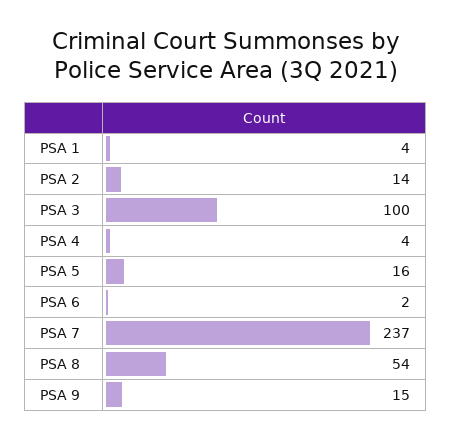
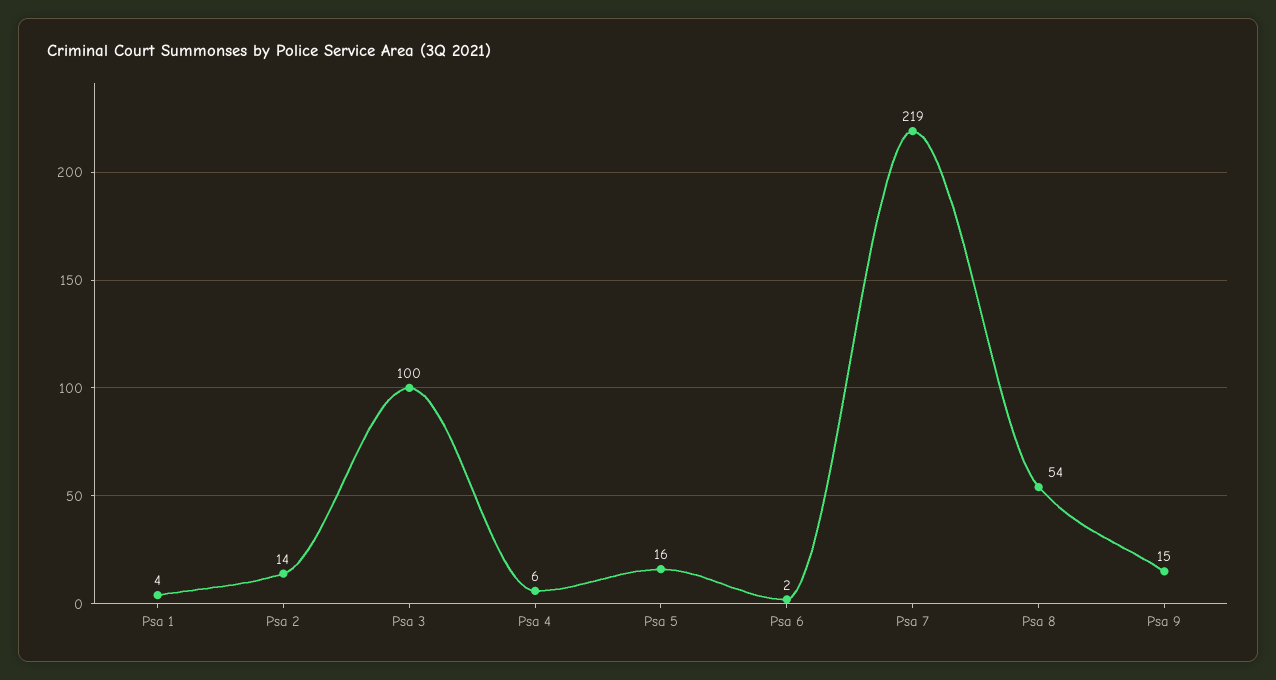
PSA 4: 4 -> 6
PSA 7: 237 -> 219

